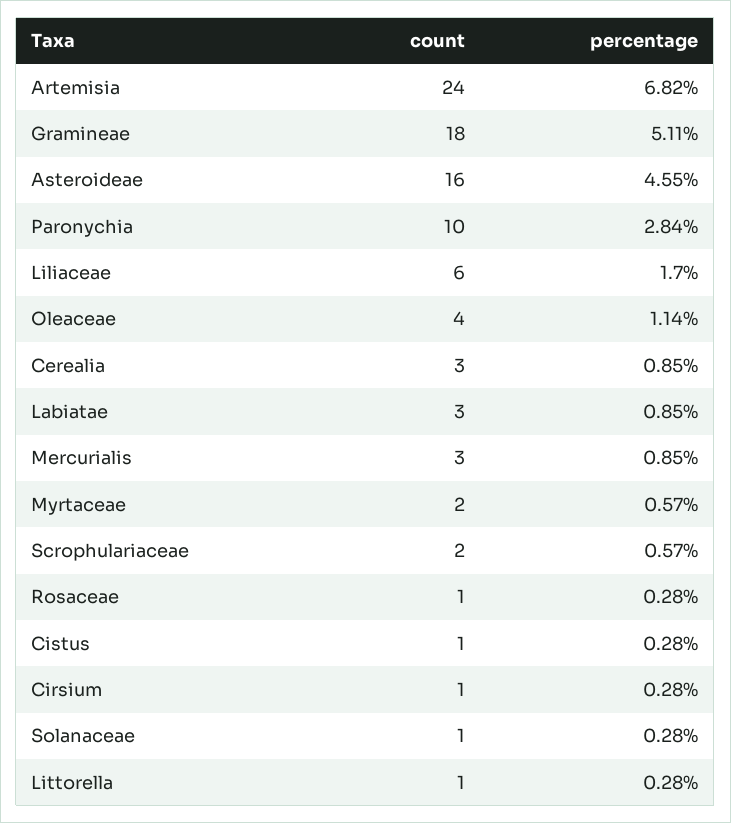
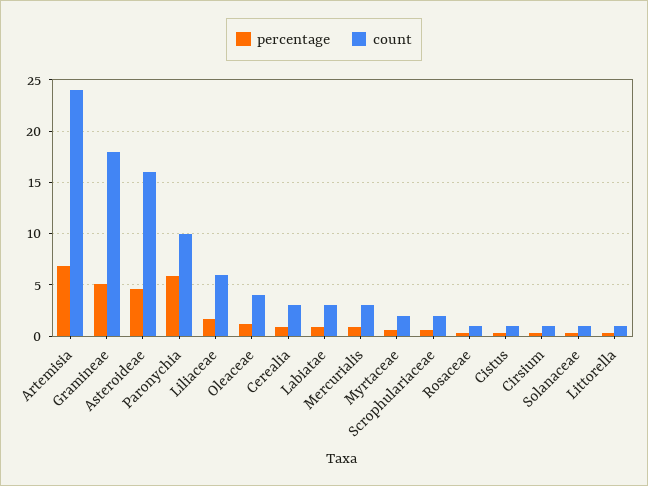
percentage, Paronychia: 2.84 -> 6

